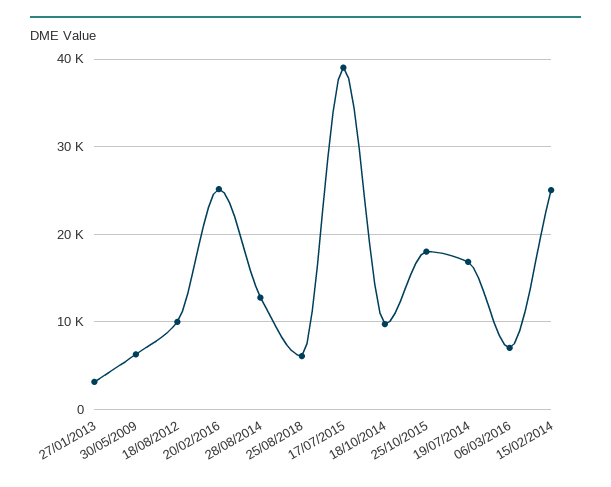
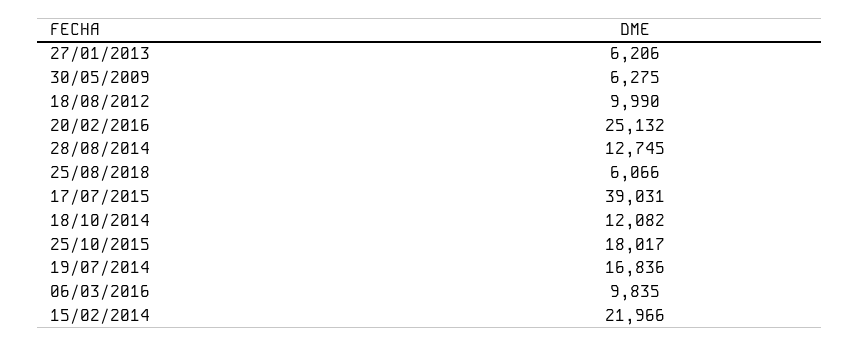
27/01/2013: 3000 -> 6206
18/10/2014: 10000 -> 12082
06/03/2016: 7000 -> 9835
15/02/2014: 25000 -> 21966

